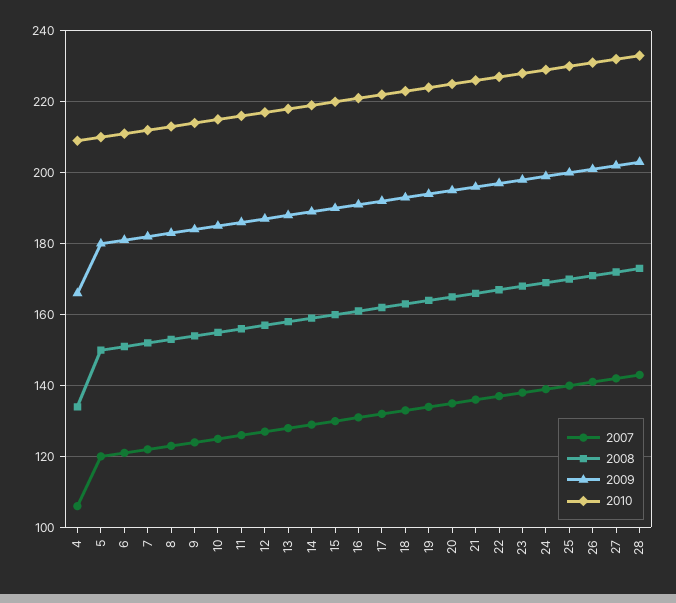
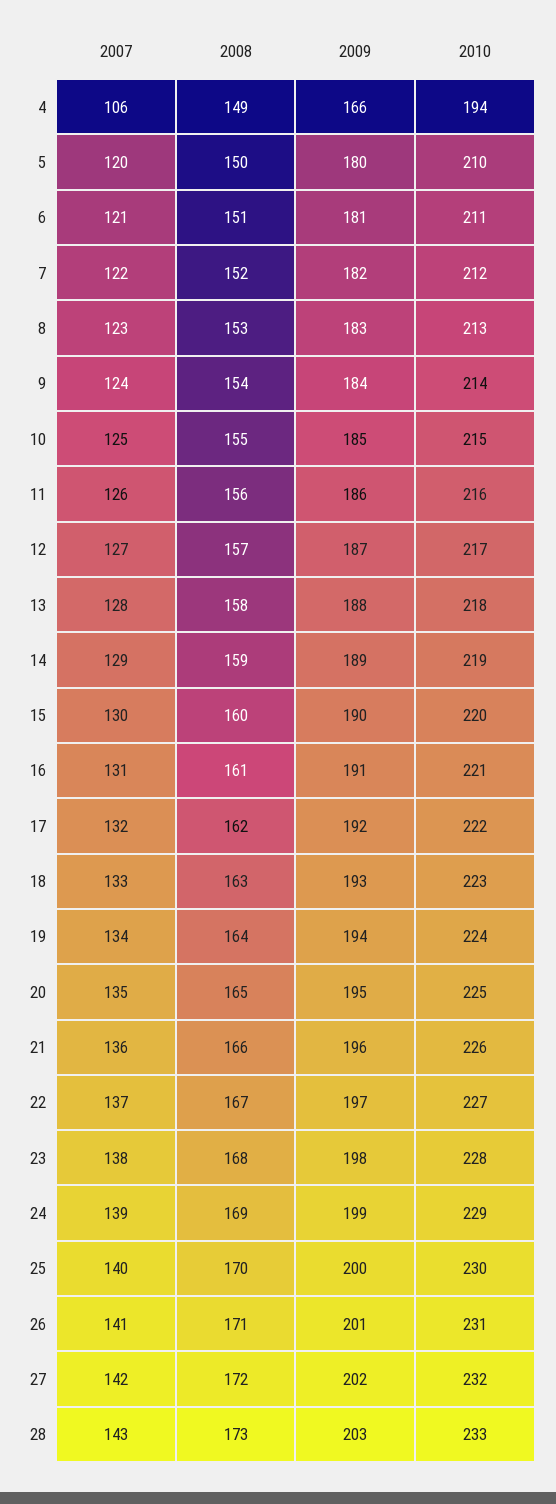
2008, 4: 135 -> 149
2010, 4: 210 -> 194

